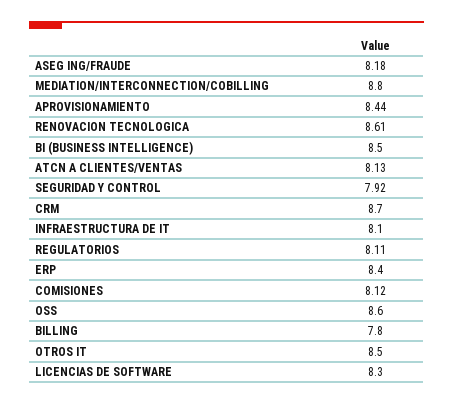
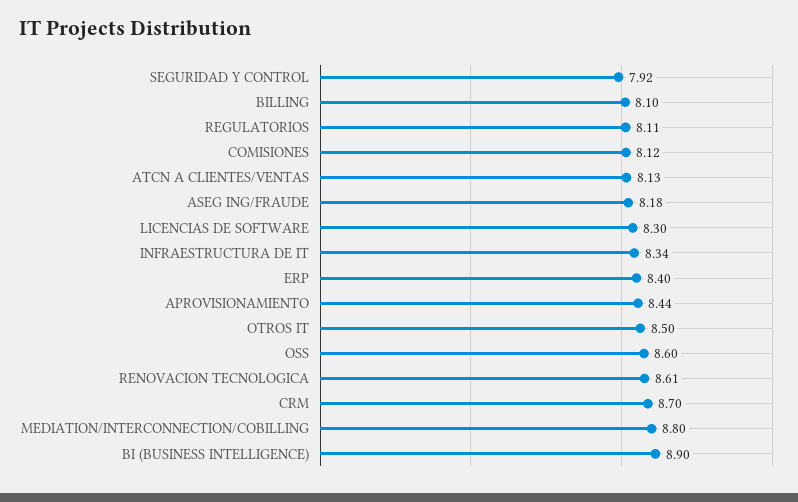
BI (BUSINESS INTELLIGENCE): 8.5 -> 8.9
INFRAESTRUCTURA DE IT: 8.1 -> 8.34
BILLING: 7.8 -> 8.1

